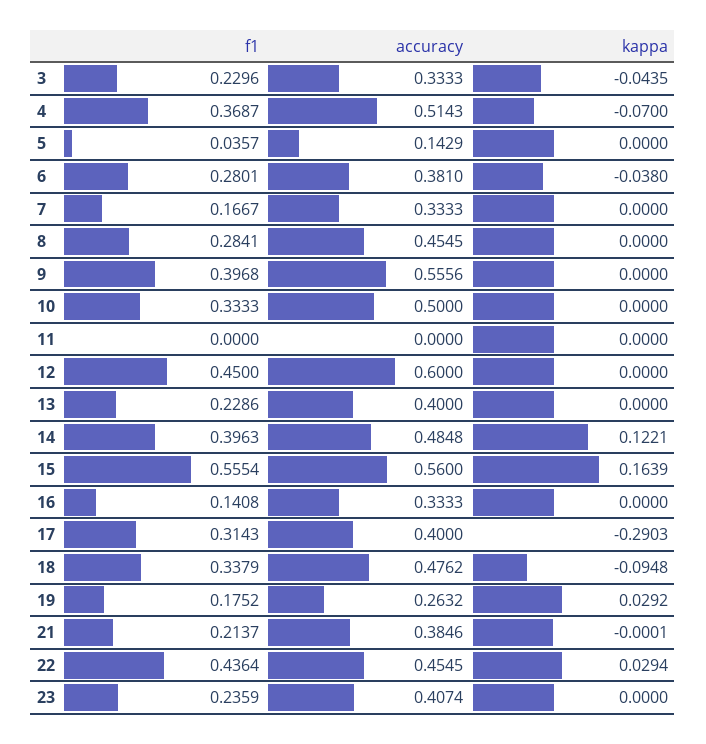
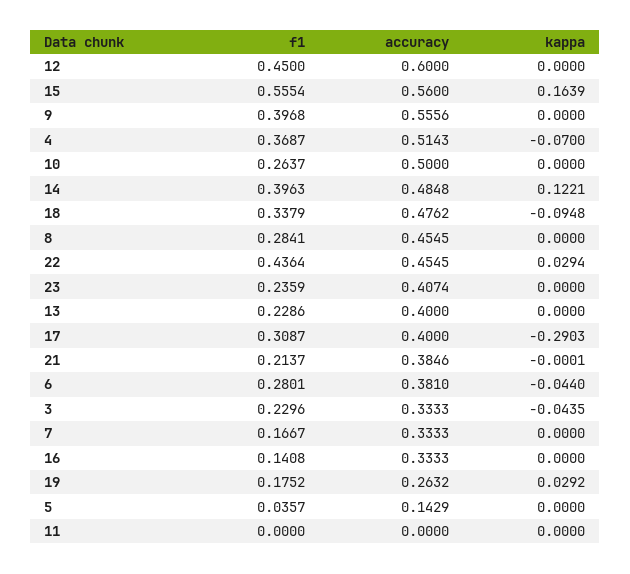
kappa, 6: -0.038 -> -0.044
f1, 10: 0.3333 -> 0.2637
f1, 17: 0.3143 -> 0.3087

